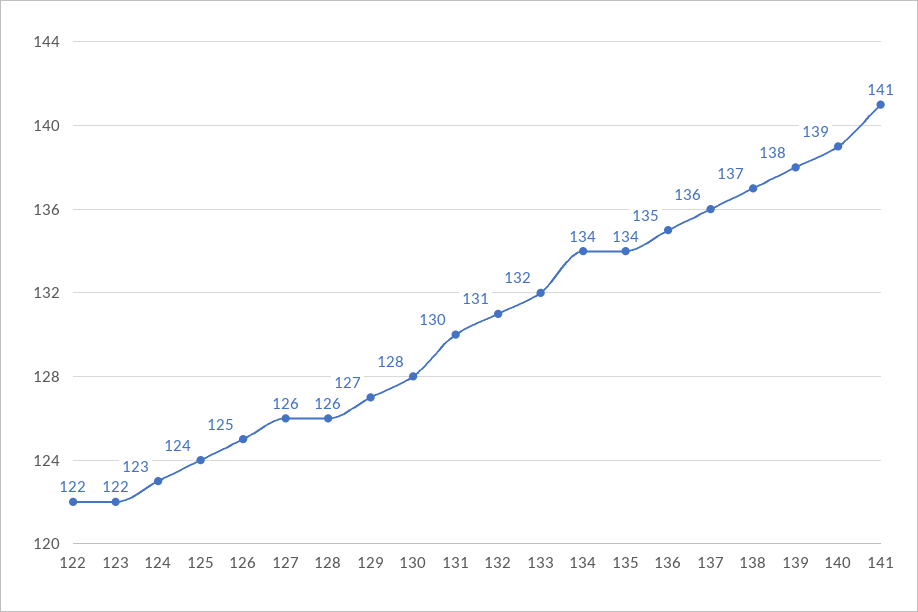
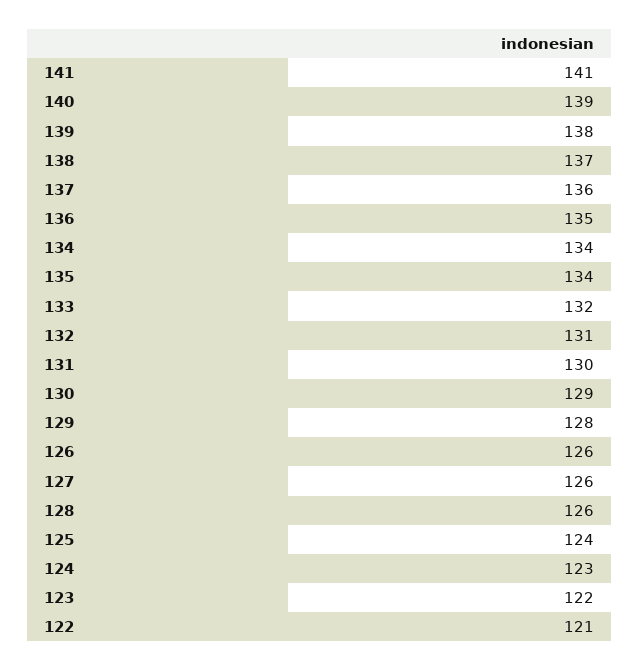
122: 122 -> 121
126: 125 -> 126
129: 127 -> 128
130: 128 -> 129

